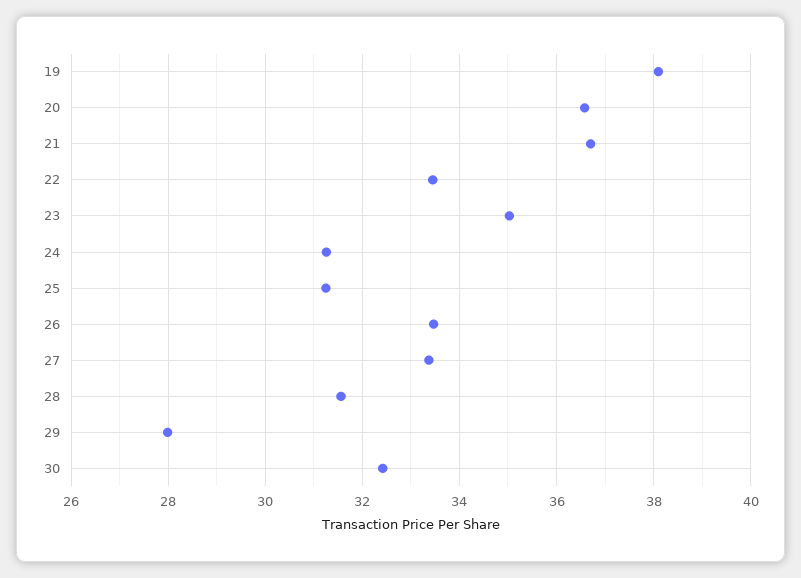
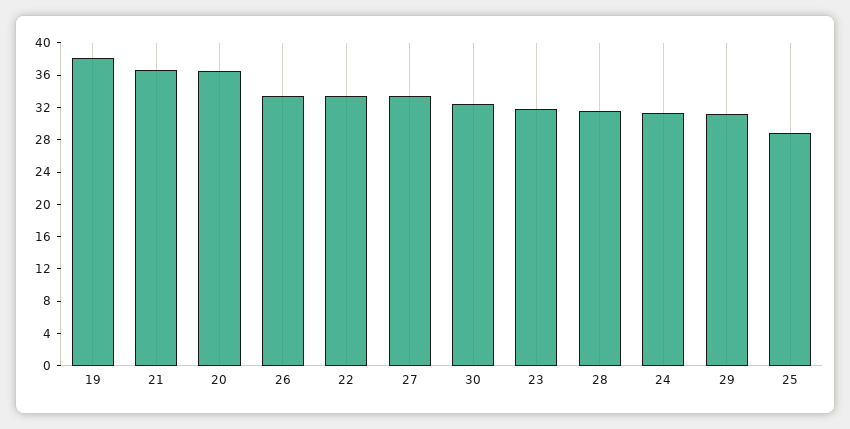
23: 35 -> 32
25: 31.2 -> 29
29: 28 -> 31

